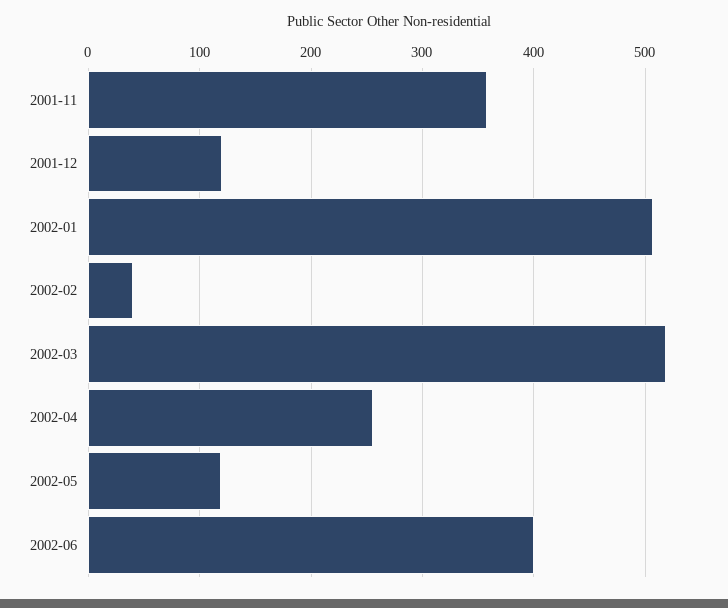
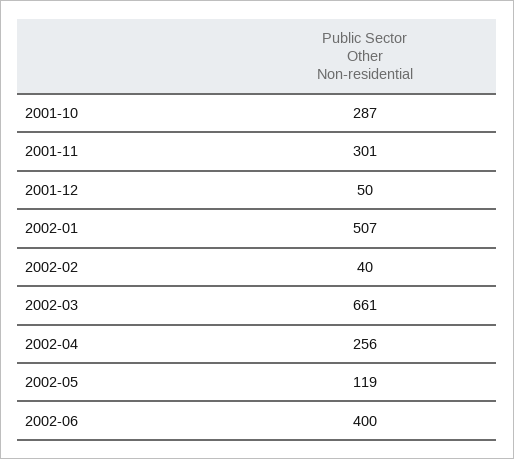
2001-11: 360 -> 301
2001-12: 120 -> 50
2002-03: 520 -> 661
2001-10: none -> 287

